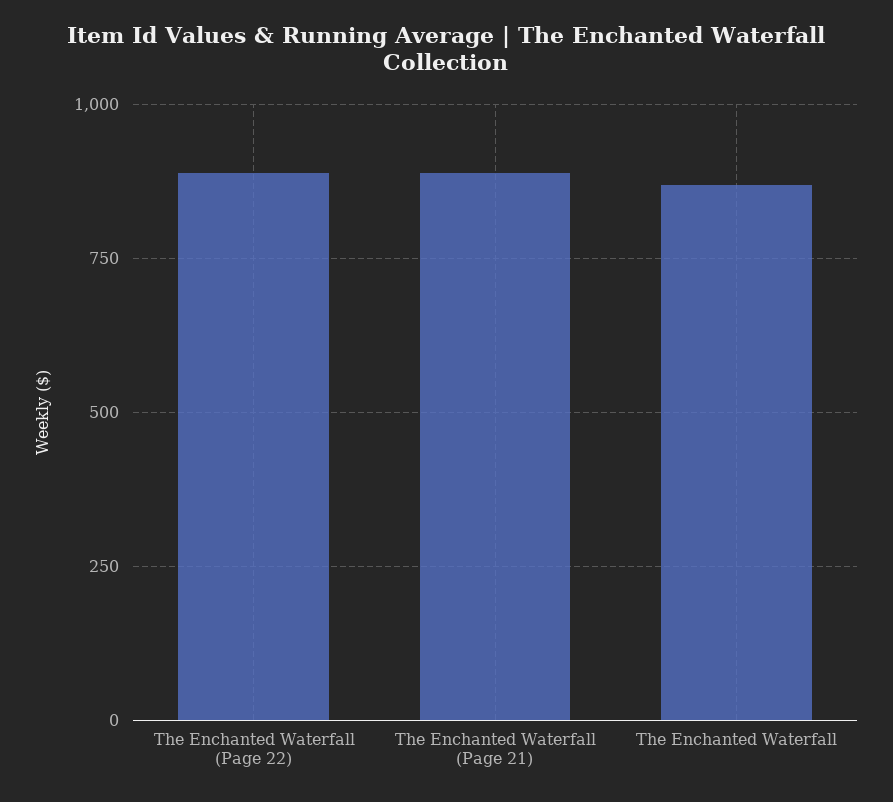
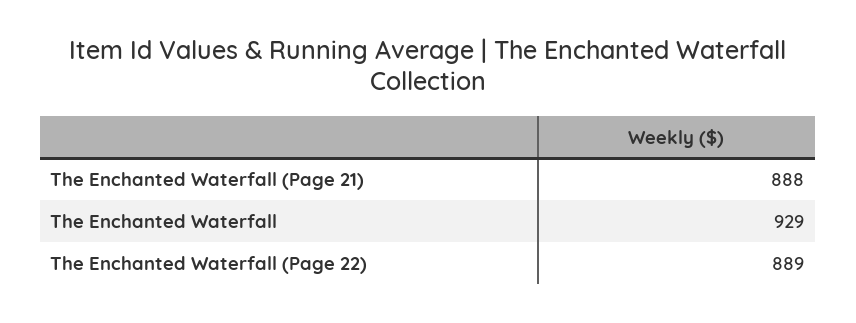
The Enchanted Waterfall: 875 -> 929

